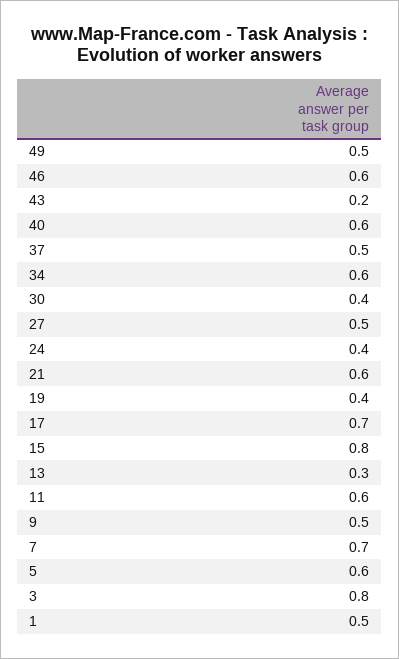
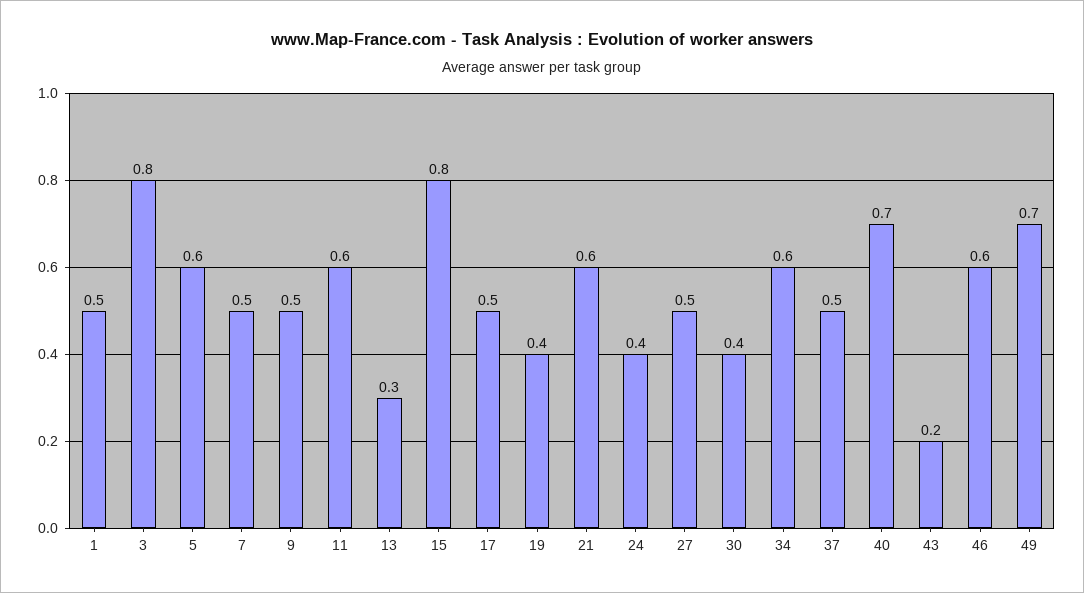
49: 0.5 -> 0.7
40: 0.6 -> 0.7
17: 0.7 -> 0.5
7: 0.7 -> 0.5

